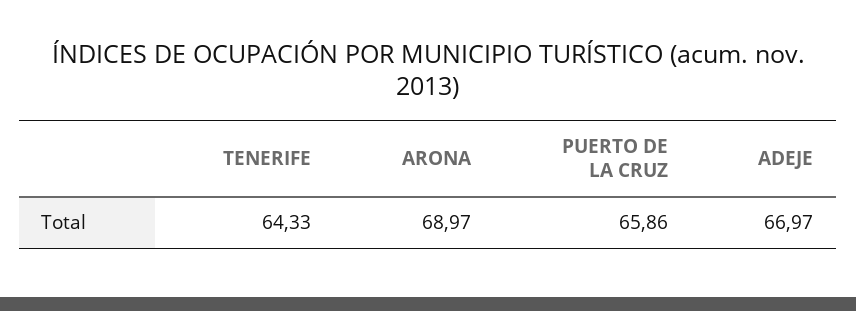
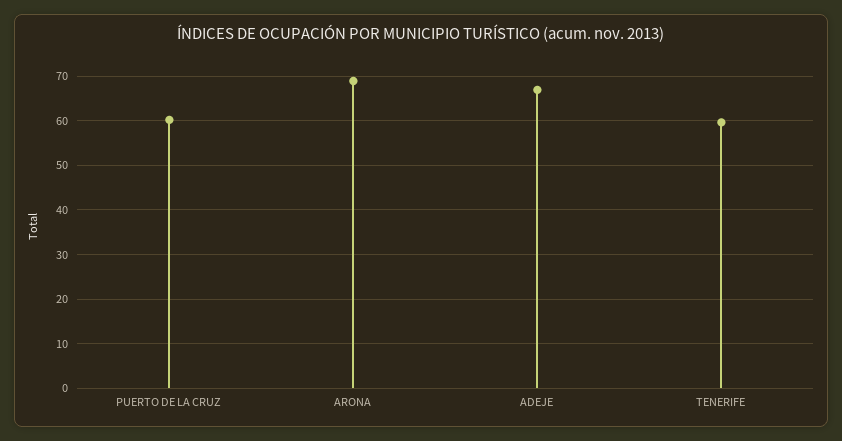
TENERIFE: 64.33 -> 60
PUERTO DE LA CRUZ: 65.86 -> 60

